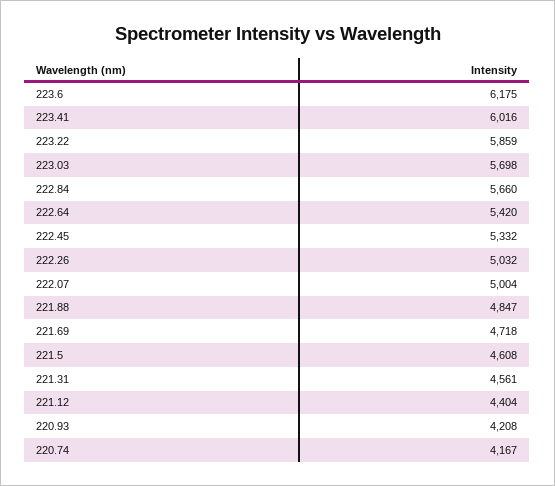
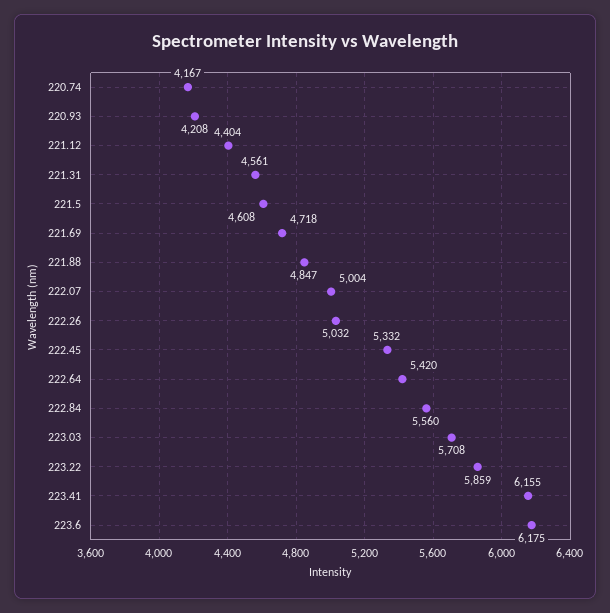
223.41: 6016 -> 6155
223.03: 5698 -> 5708
222.84: 5660 -> 5560

